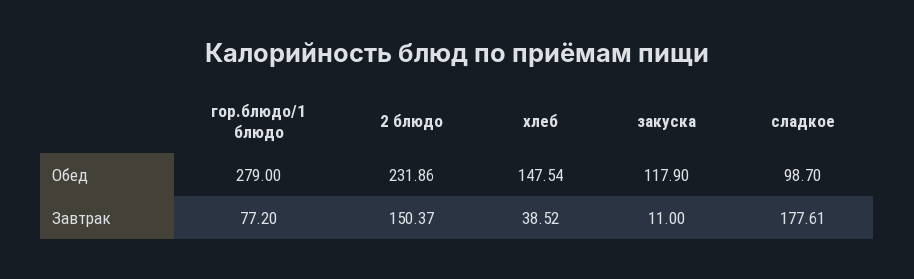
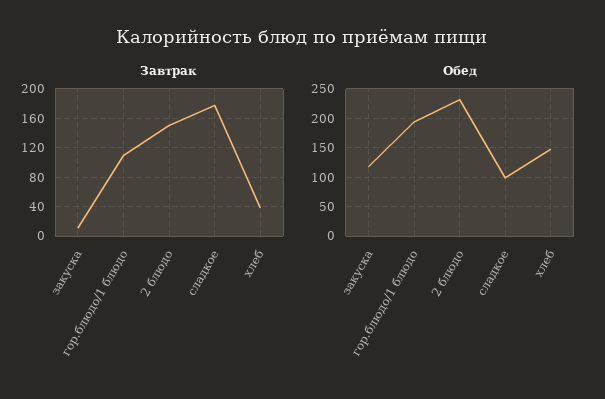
Обед, гор.блюдо/1 блюдо: 279 -> 200
Завтрак, гор.блюдо/1 блюдо: 77.2 -> 110

